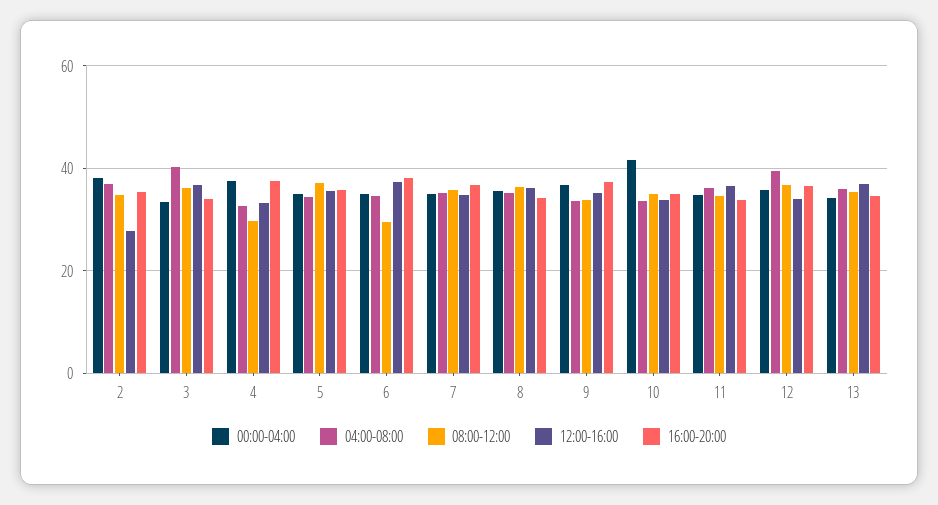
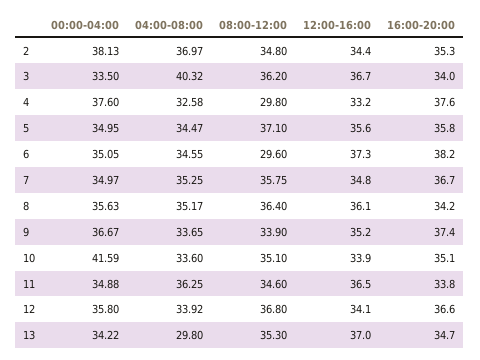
12:00-16:00, 2: 28 -> 34.4
04:00-08:00, 12: 40 -> 33.92
04:00-08:00, 13: 36 -> 29.8

